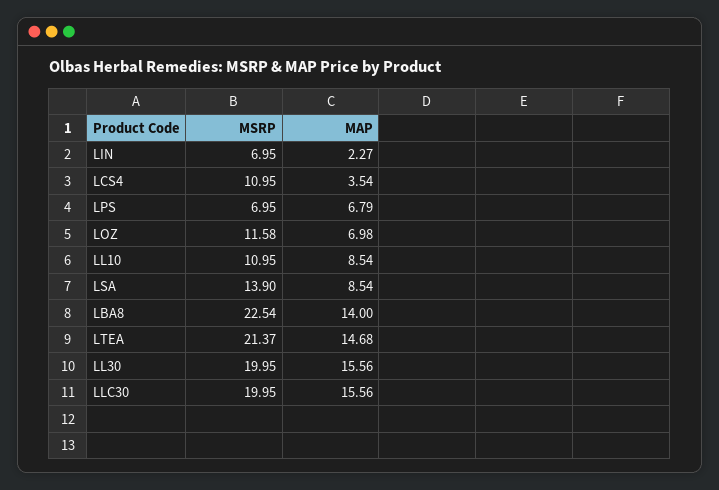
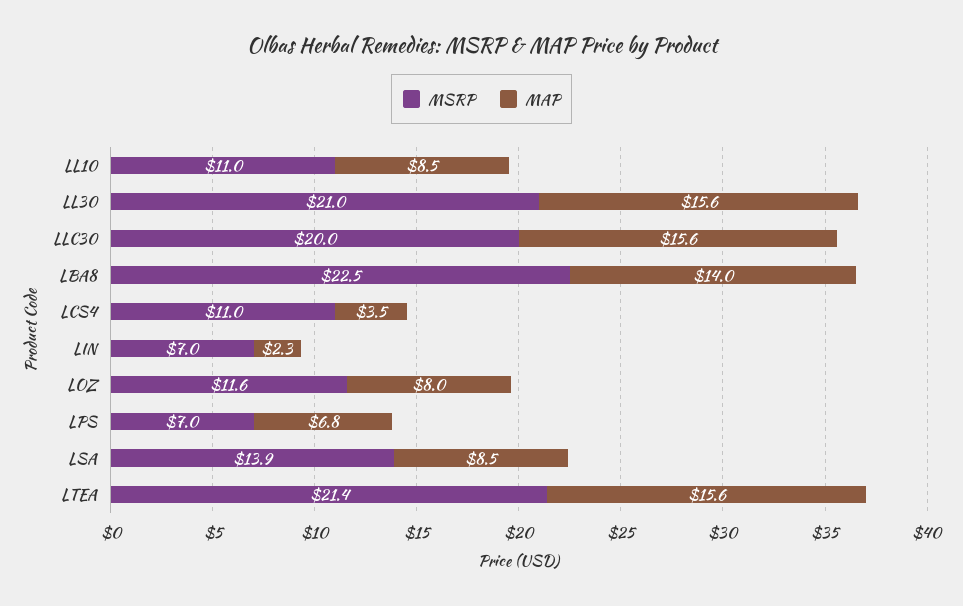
MAP, LOZ: 6.98 -> 8
MAP, LTEA: 14.68 -> 15.6
MSRP, LL30: 19.95 -> 21

